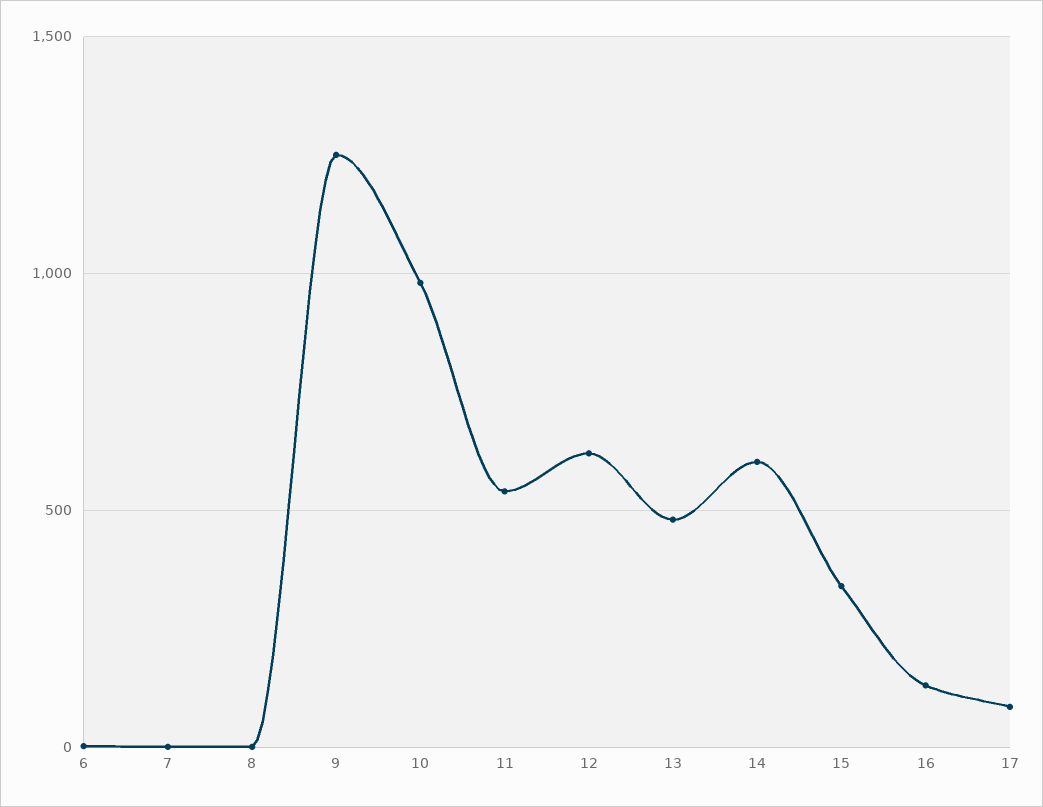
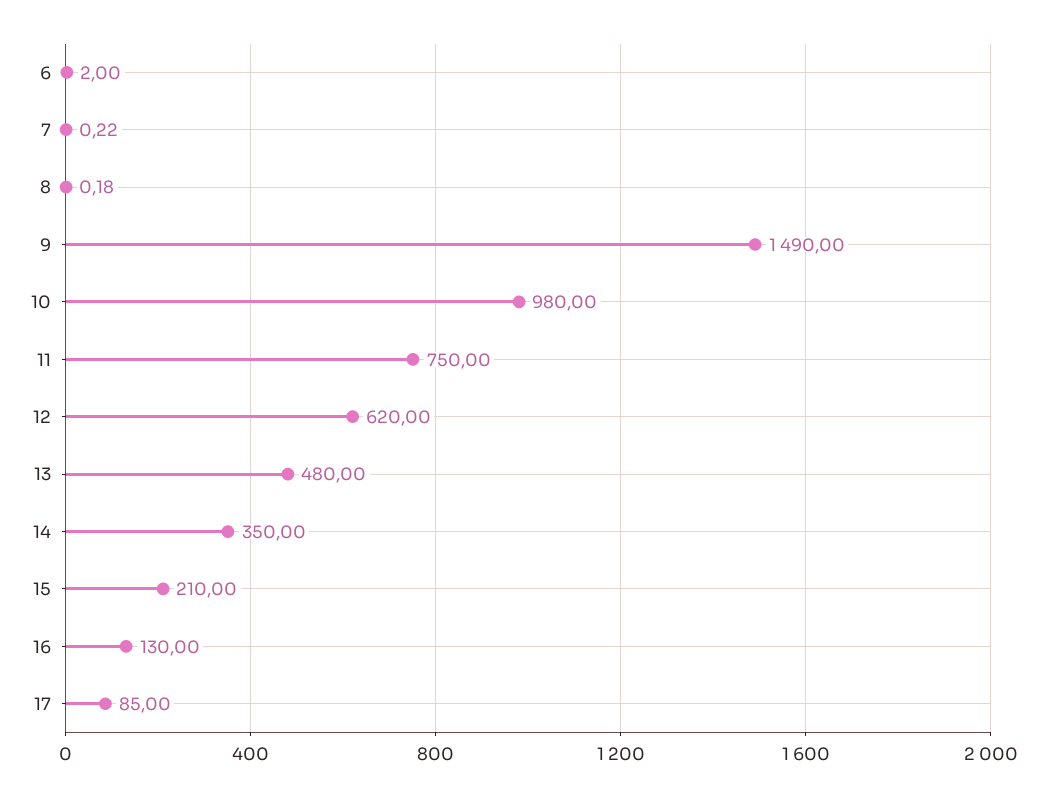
9: 1250 -> 1490
11: 550 -> 750
14: 600 -> 350
15: 350 -> 210

